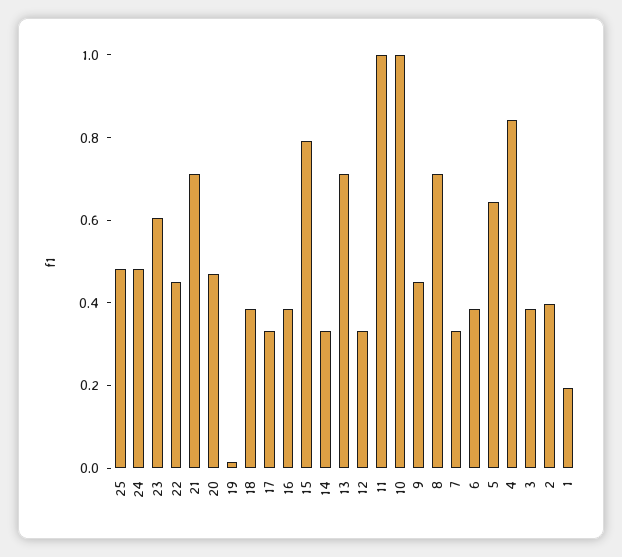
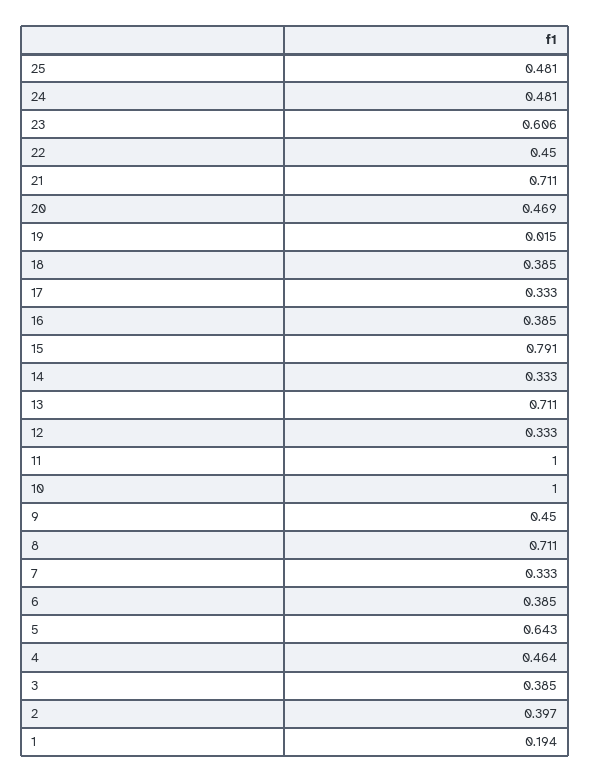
4: 0.85 -> 0.464

